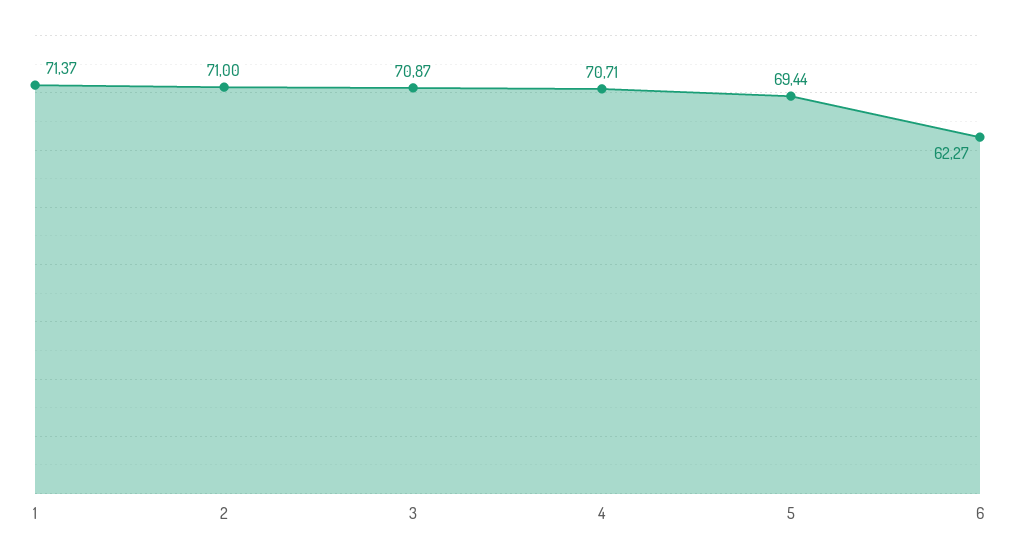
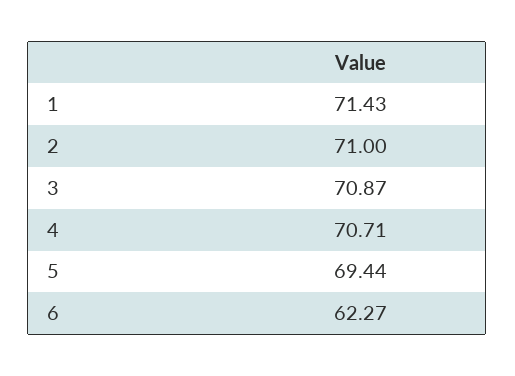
1: 71.37 -> 71.43

